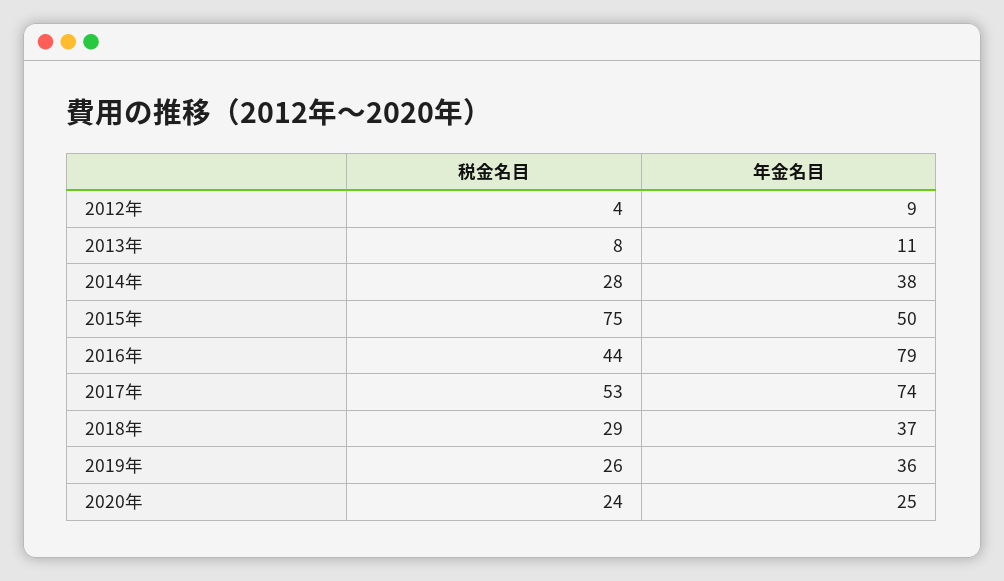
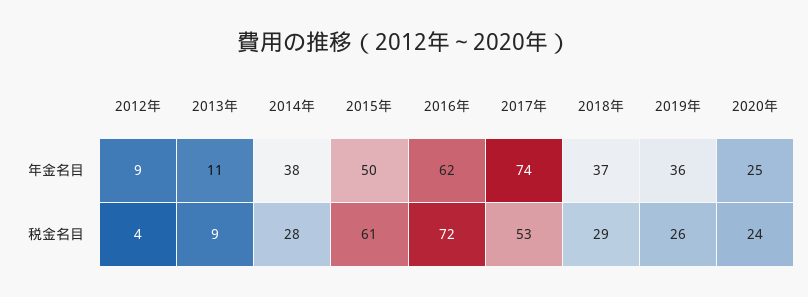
税金名目, 2013年: 8 -> 9
税金名目, 2015年: 75 -> 61
税金名目, 2016年: 44 -> 72
年金名目, 2016年: 79 -> 62

